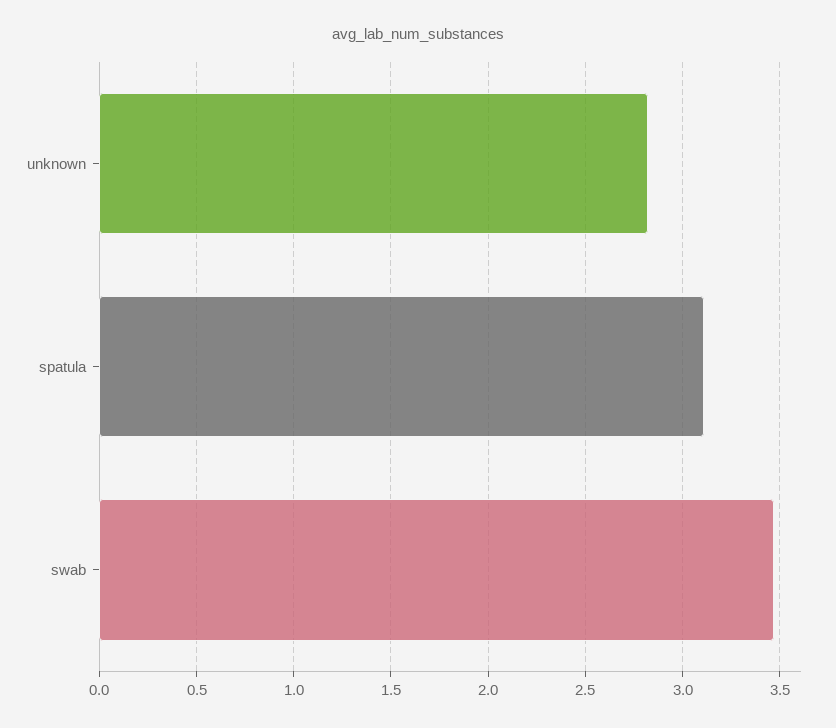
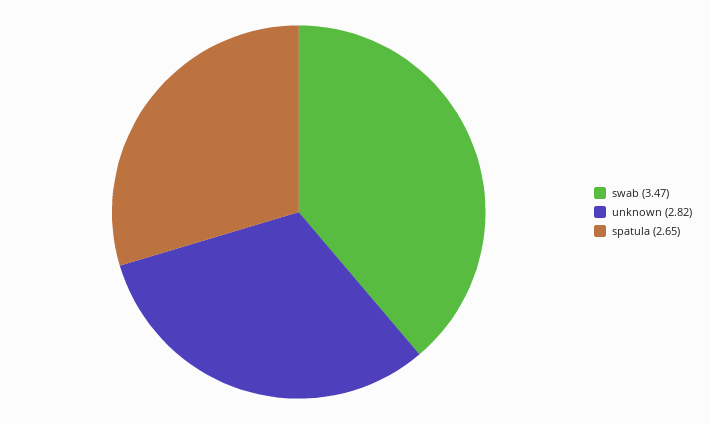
spatula: 3.1 -> 2.65

